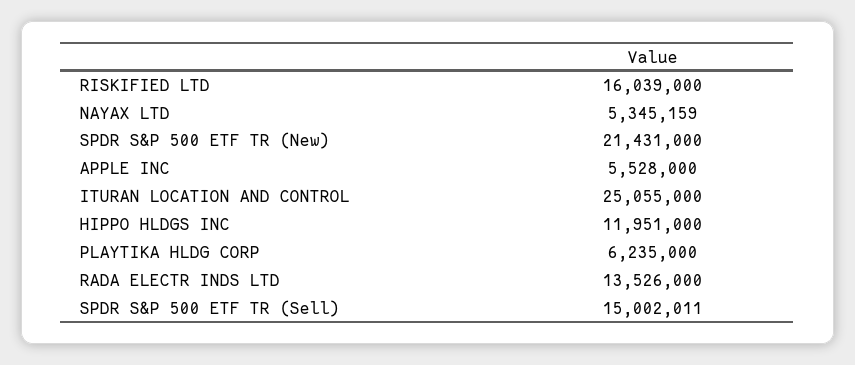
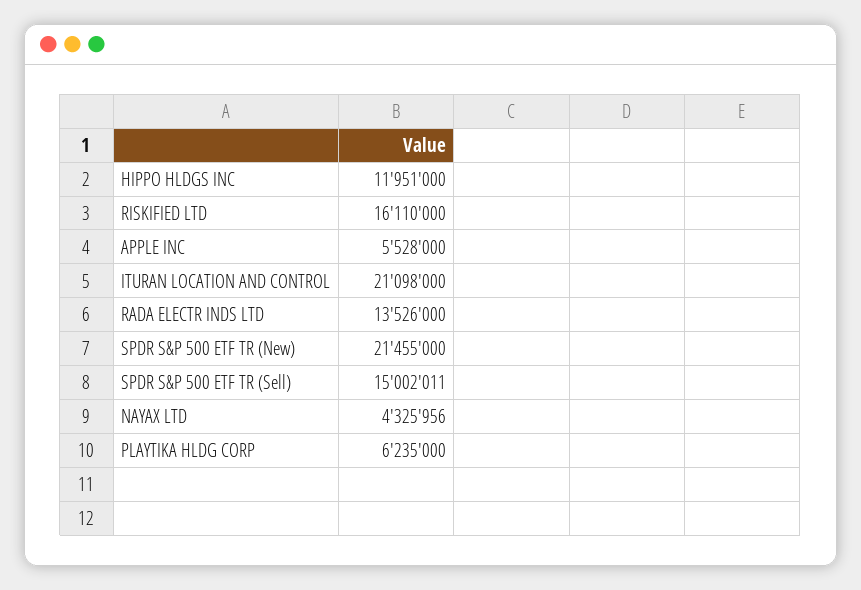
RISKIFIED LTD: 16039000 -> 16110000
NAYAX LTD: 5345159 -> 4325956
SPDR S&P 500 ETF TR (New): 21431000 -> 21455000
ITURAN LOCATION AND CONTROL: 25055000 -> 21098000

